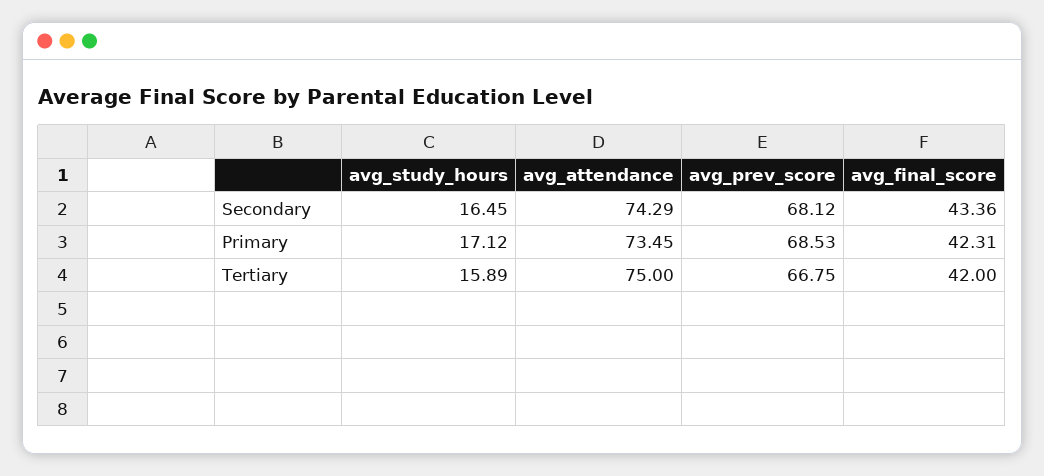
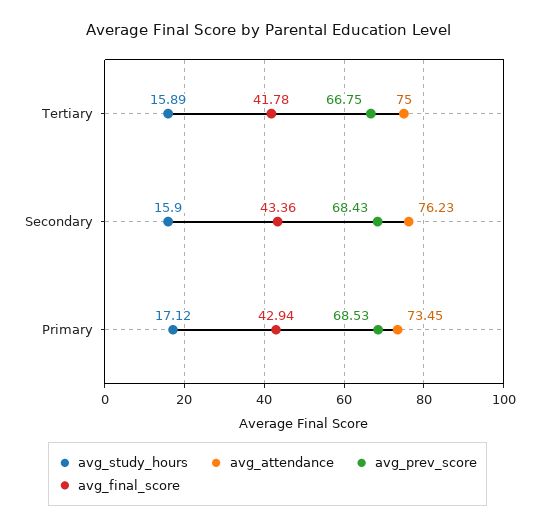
avg_study_hours, Secondary: 16.45 -> 15.9
avg_attendance, Secondary: 74.29 -> 76.23
avg_prev_score, Secondary: 68.12 -> 68.43
avg_final_score, Primary: 42.31 -> 42.94
avg_final_score, Tertiary: 42 -> 41.78

